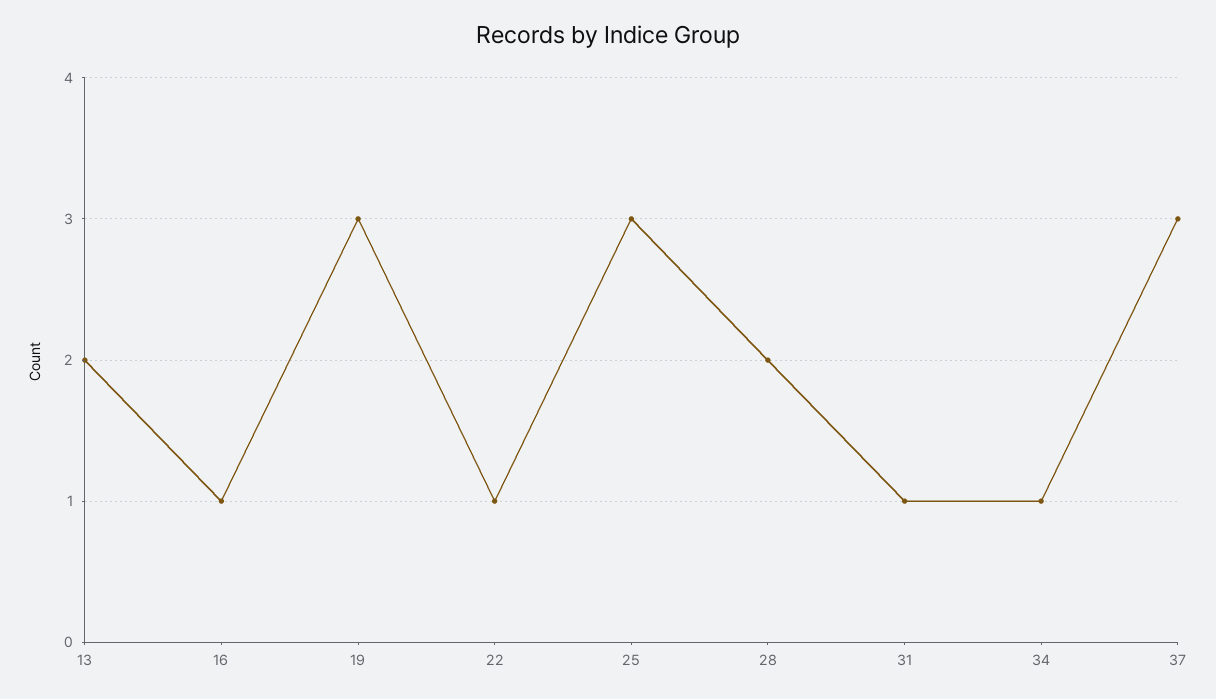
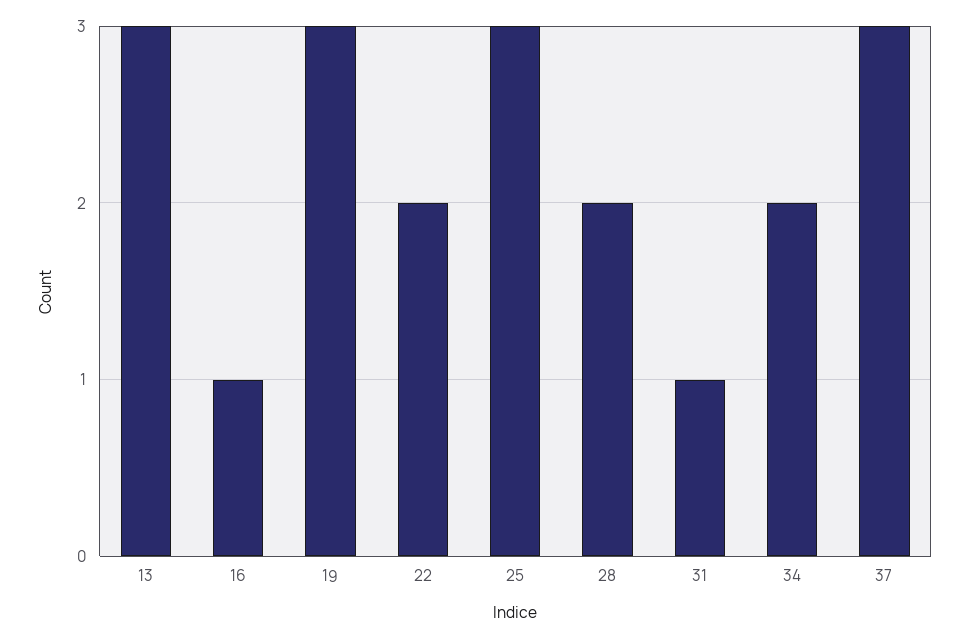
13: 2 -> 3
22: 1 -> 2
34: 1 -> 2

